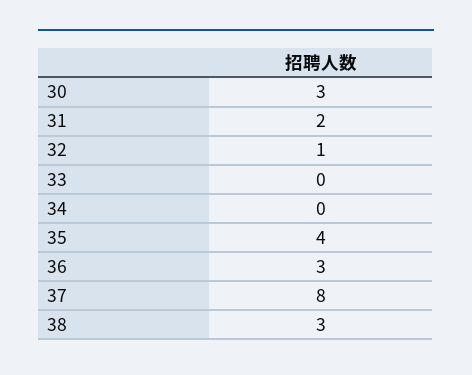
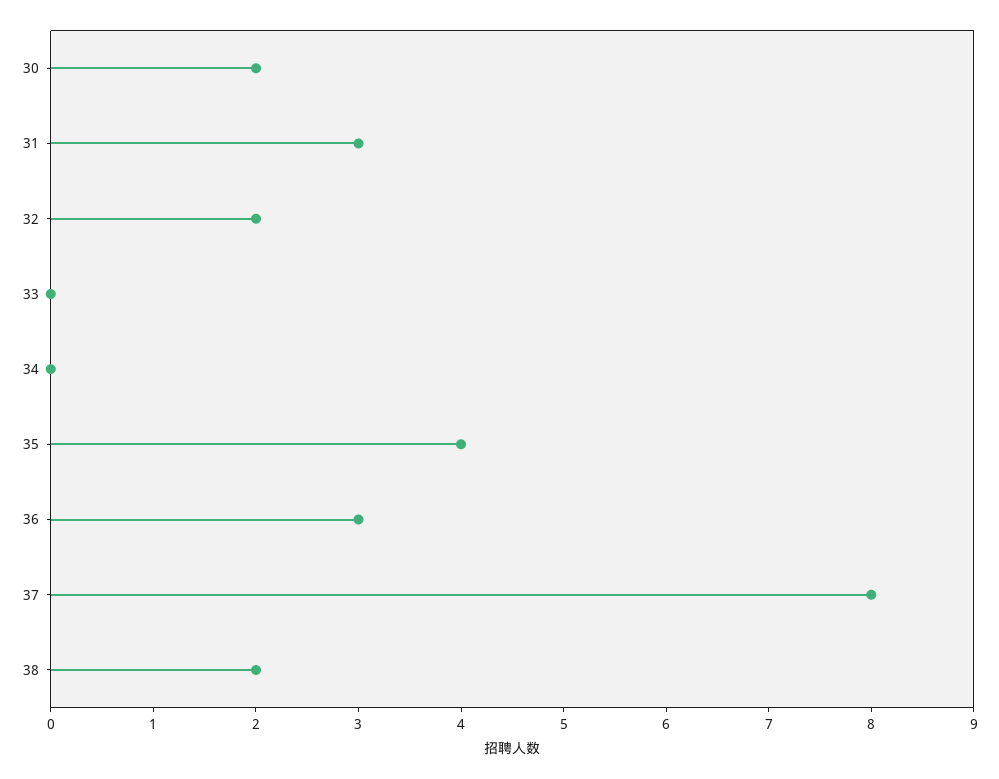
30: 3 -> 2
31: 2 -> 3
32: 1 -> 2
38: 3 -> 2

